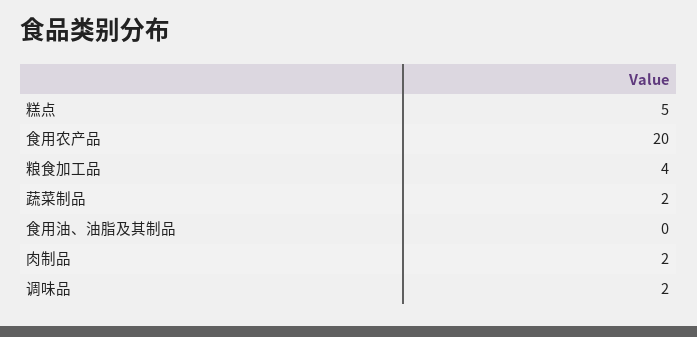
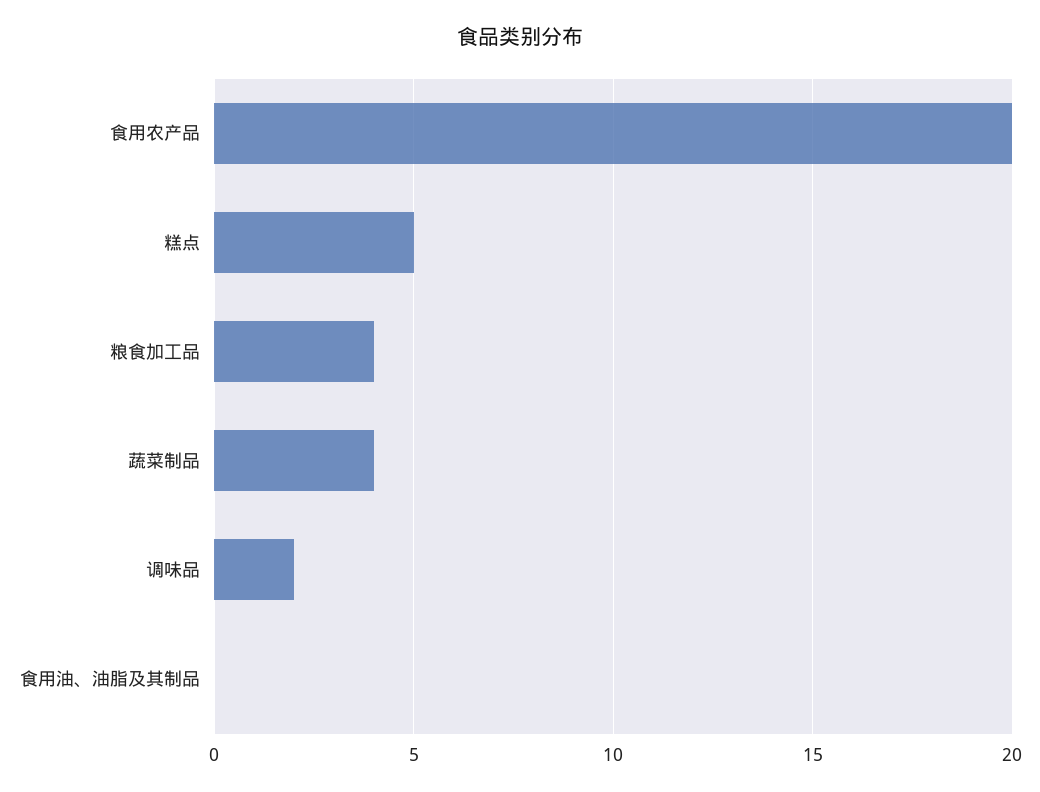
蔬菜制品: 2 -> 4
肉制品: 2 -> none

